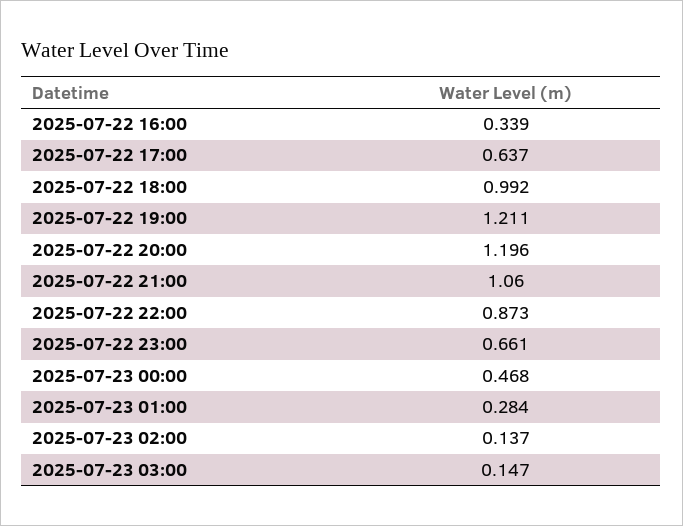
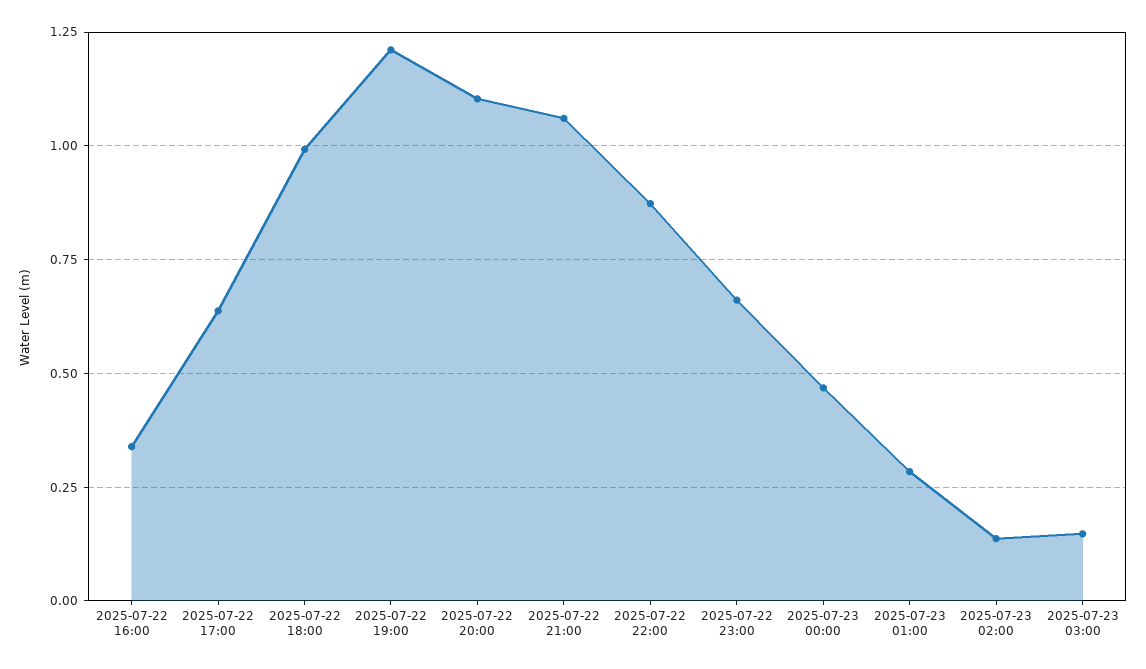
2025-07-22 20:00: 1.196 -> 1.1

